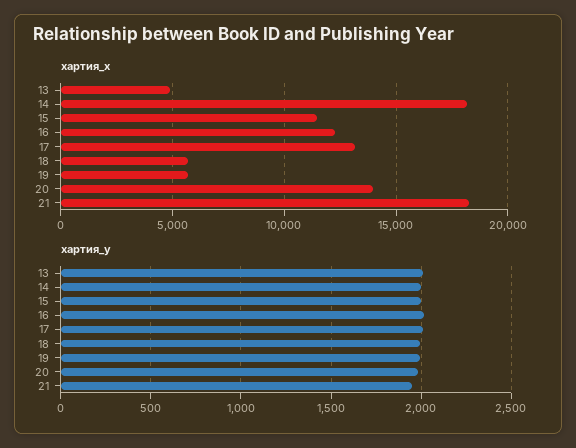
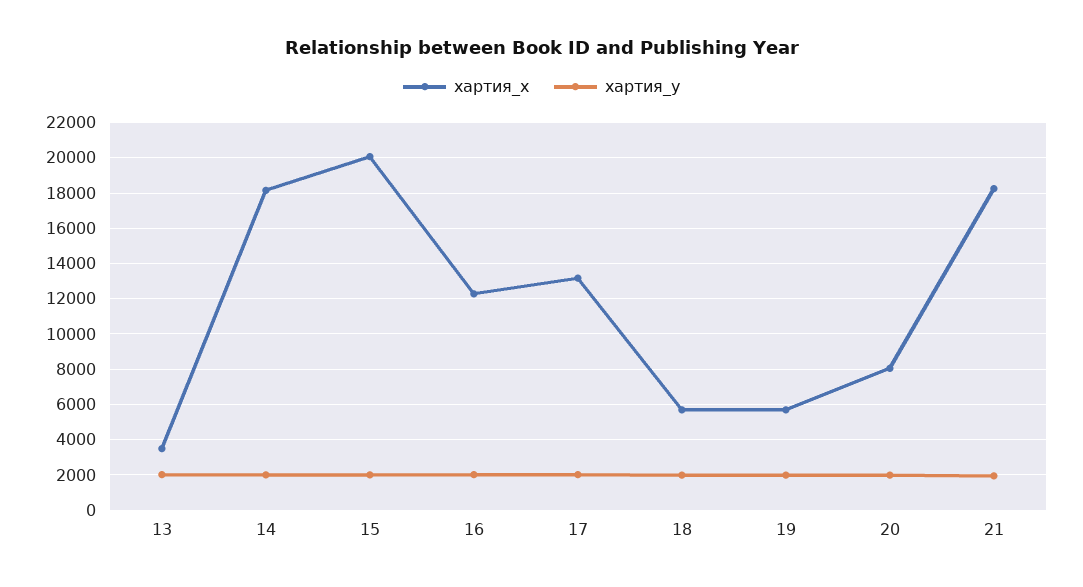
хартия_x, 13: 5000 -> 3500
хартия_x, 15: 11500 -> 20000
хартия_x, 20: 14000 -> 8000

